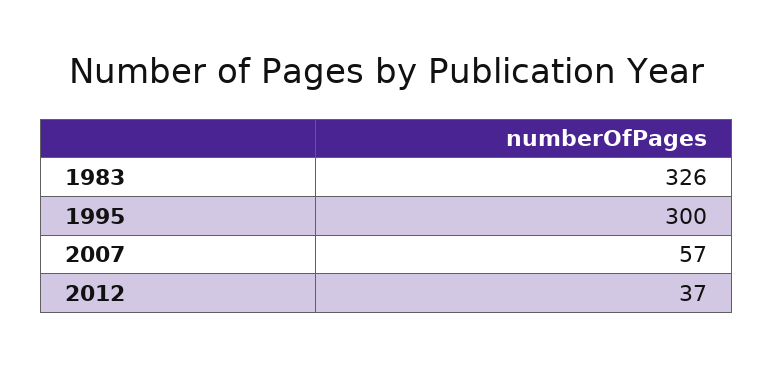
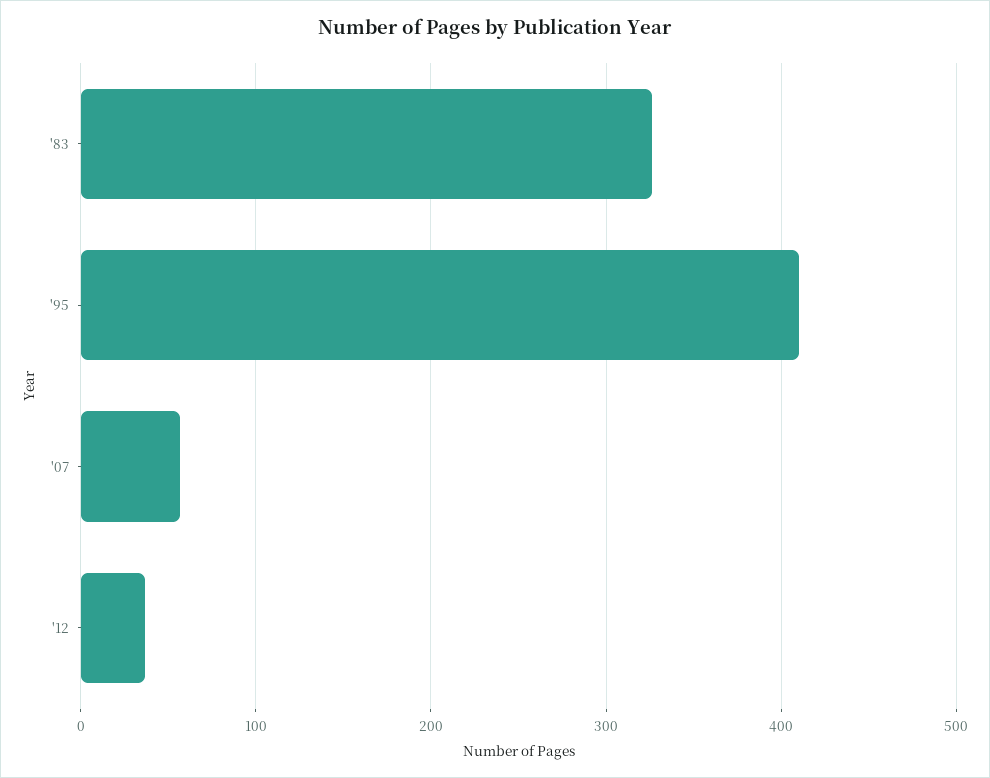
1995: 300 -> 410

